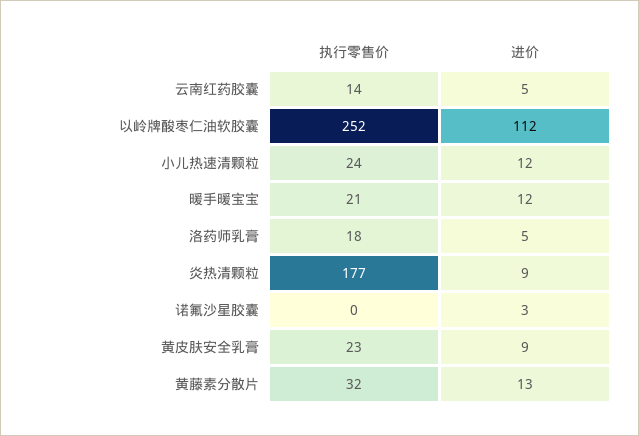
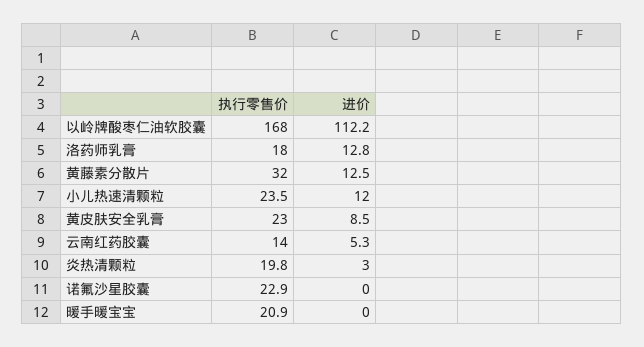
执行零售价, 以岭牌酸枣仁油软胶囊: 252 -> 168
进价, 暖手暖宝宝: 12 -> 0
进价, 洛药师乳膏: 5 -> 12.8
执行零售价, 炎热清颗粒: 177 -> 19.8
进价, 炎热清颗粒: 9 -> 3
执行零售价, 诺氟沙星胶囊: 0 -> 22.9
进价, 诺氟沙星胶囊: 3 -> 0

